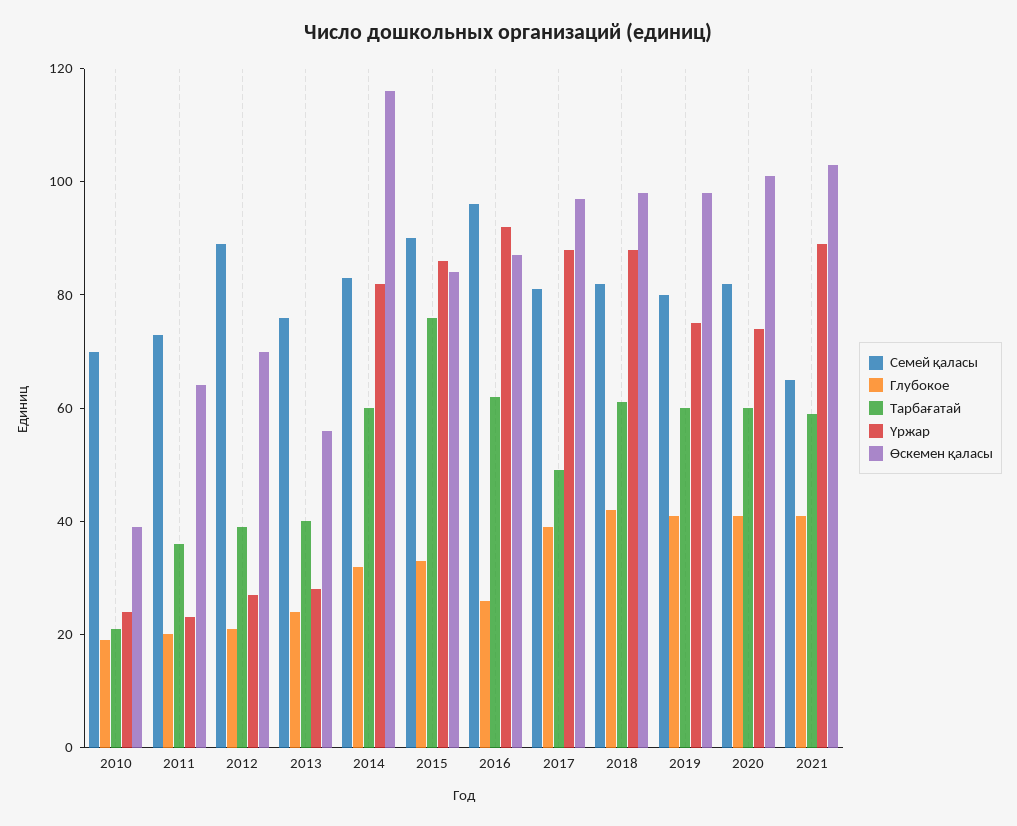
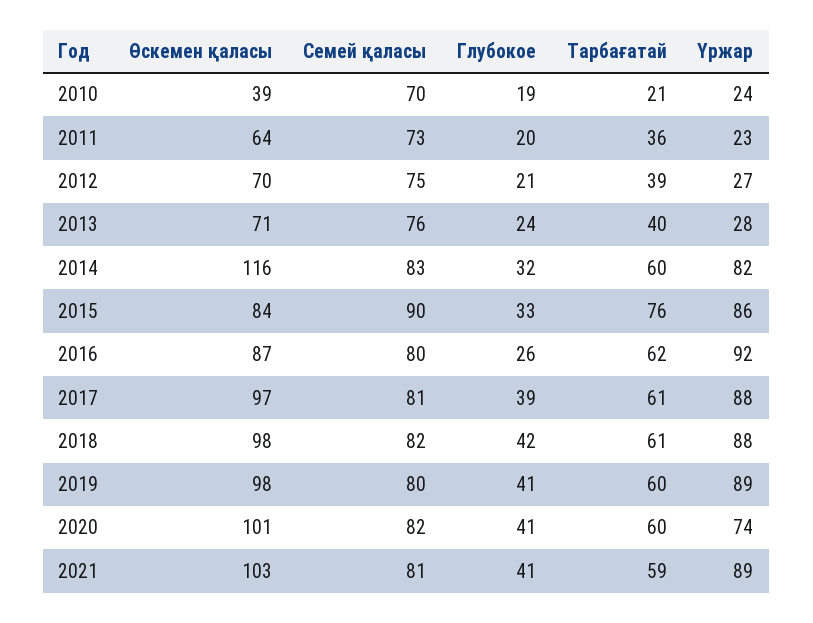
Семей қаласы, 2012: 90 -> 75
Өскемен қаласы, 2013: 55 -> 71
Семей қаласы, 2016: 95 -> 80
Тарбағатай, 2017: 50 -> 61
Үржар, 2019: 75 -> 89
Семей қаласы, 2021: 65 -> 81

